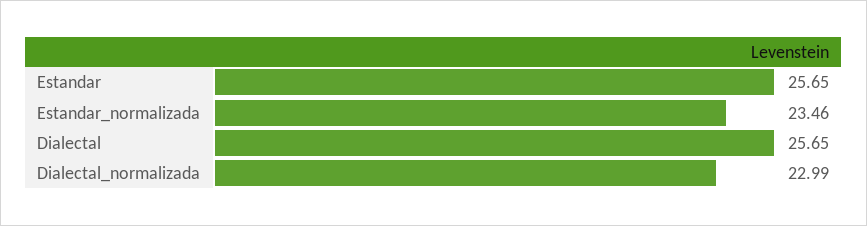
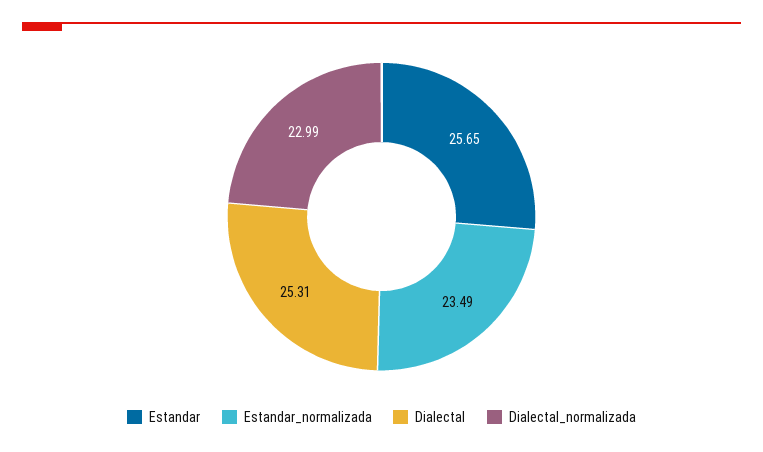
Estandar_normalizada: 23.46 -> 23.49
Dialectal: 25.65 -> 25.31

